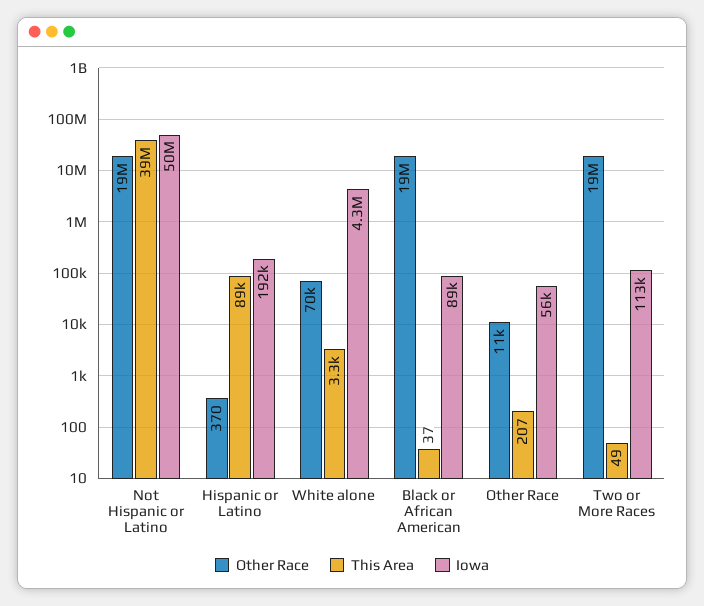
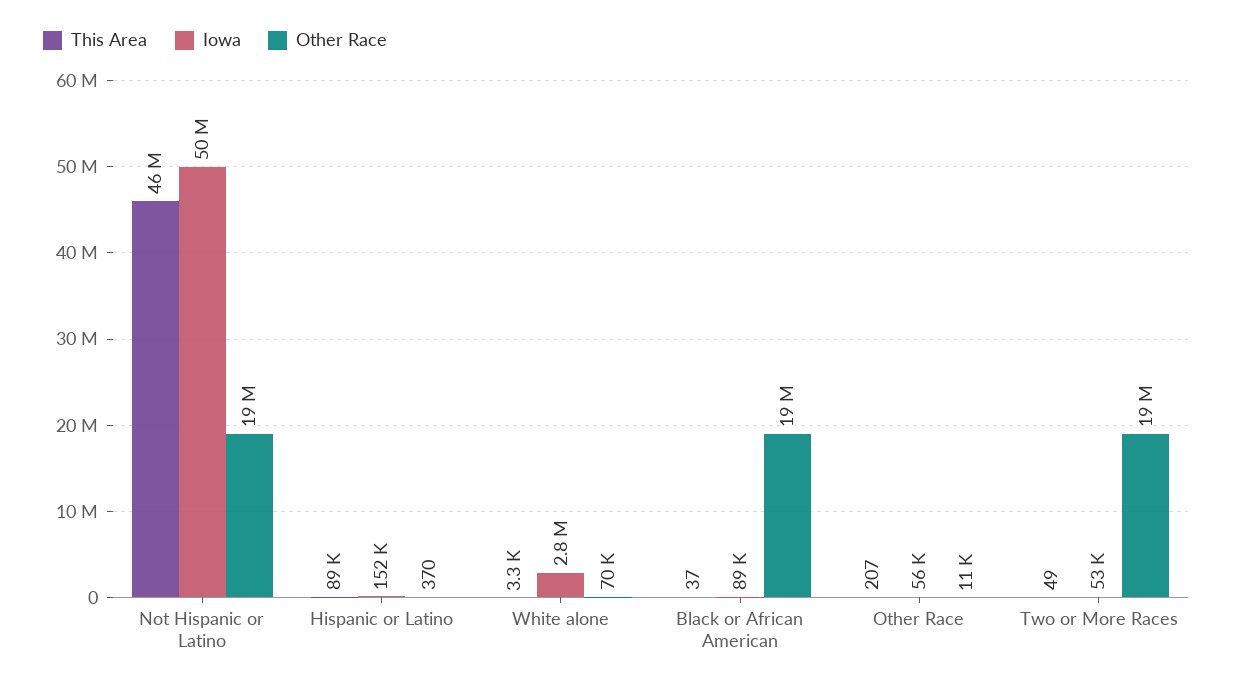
This Area, Not Hispanic or Latino: 39000000 -> 46000000
Iowa, Hispanic or Latino: 192000 -> 152000
Iowa, White alone: 4300000 -> 2800000
Iowa, Two or More Races: 113000 -> 53000

